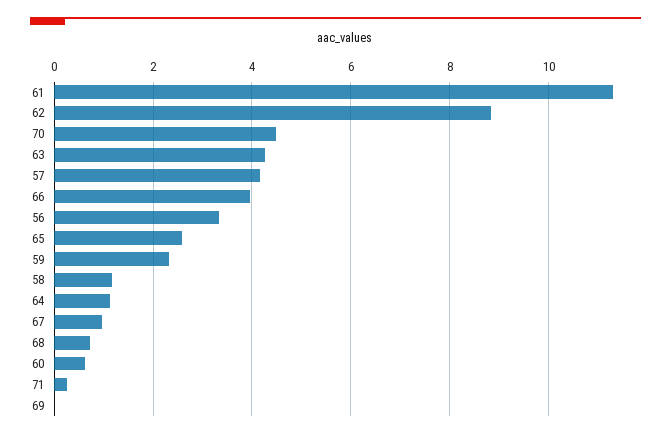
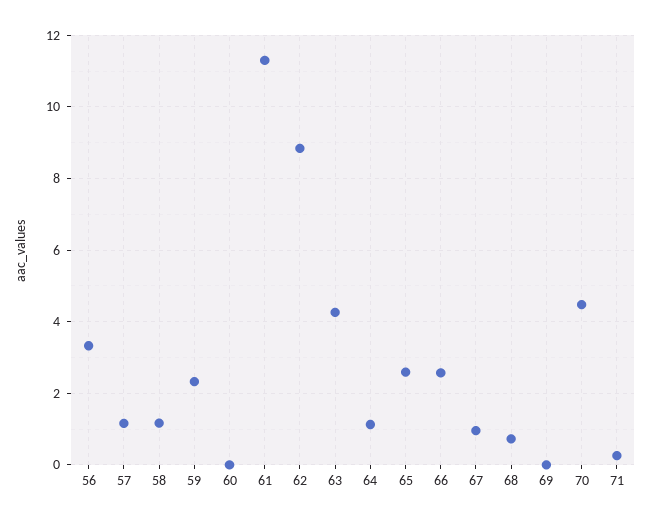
57: 4.2 -> 1.2
66: 4 -> 2.6
60: 0.6 -> 0

